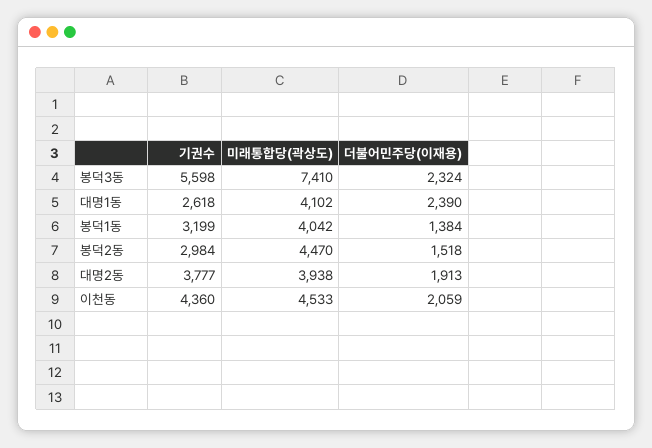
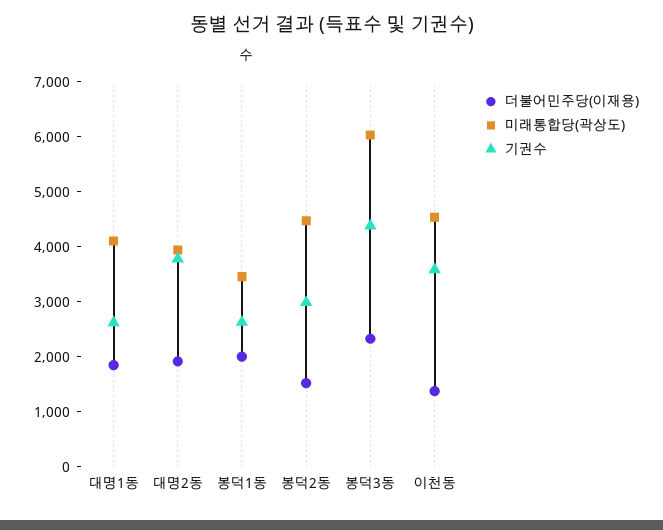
기권수, 봉덕3동: 5598 -> 4400
미래통합당(곽상도), 봉덕3동: 7410 -> 6000
더불어민주당(이재용), 대명1동: 2390 -> 1800
기권수, 봉덕1동: 3199 -> 2600
미래통합당(곽상도), 봉덕1동: 4042 -> 3400
더불어민주당(이재용), 봉덕1동: 1384 -> 2000
기권수, 이천동: 4360 -> 3600
더불어민주당(이재용), 이천동: 2059 -> 1400

